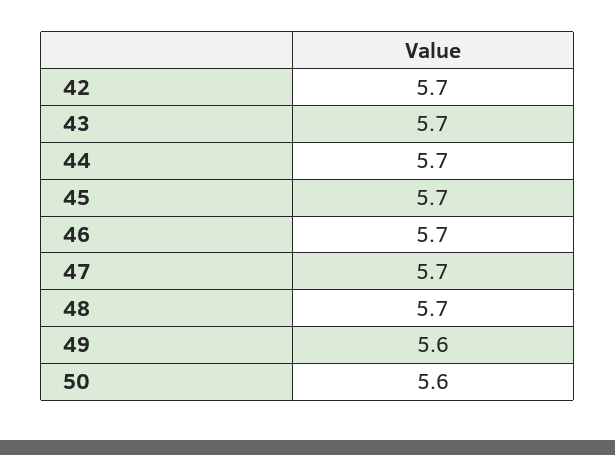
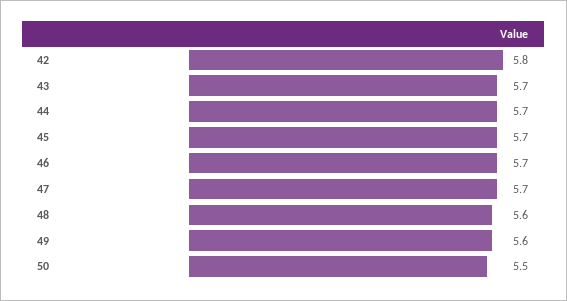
42: 5.7 -> 5.8
48: 5.7 -> 5.6
50: 5.6 -> 5.5

